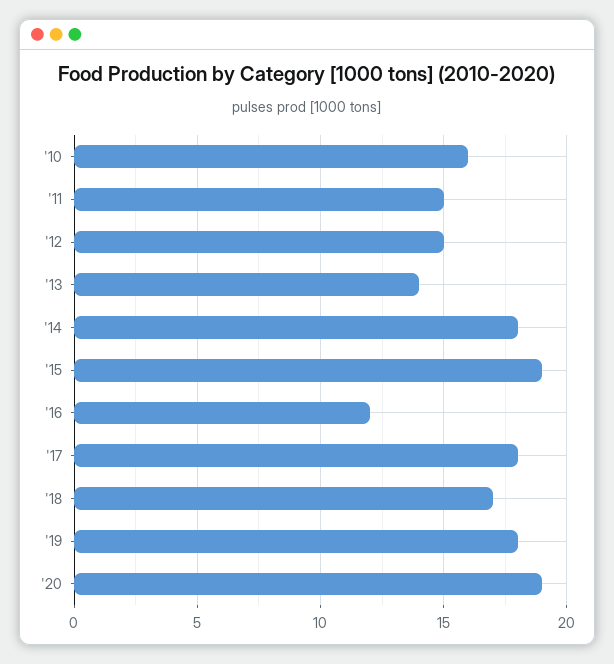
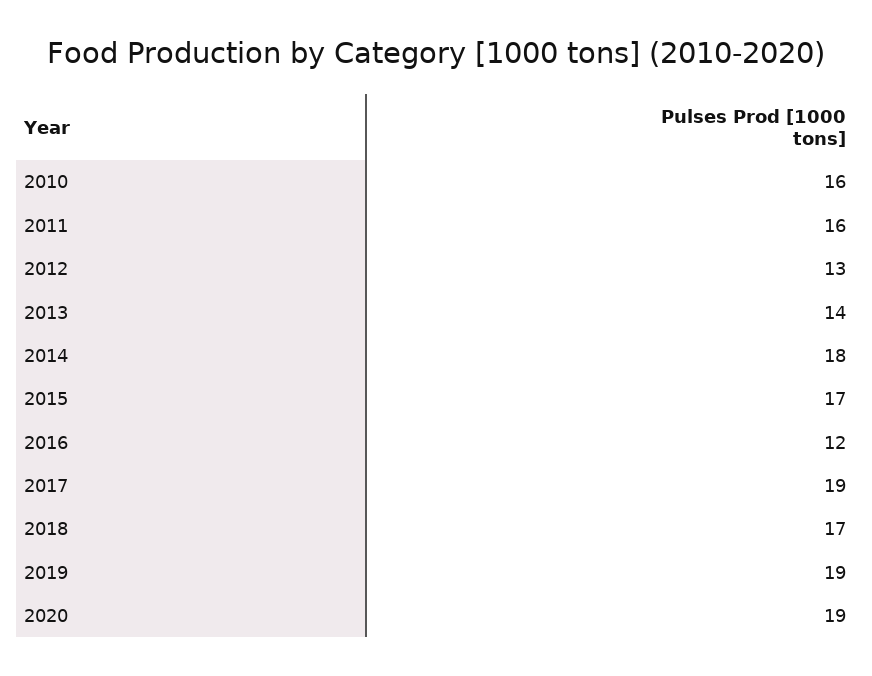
'11: 15 -> 16
'12: 15 -> 13
'15: 19 -> 17
'17: 18 -> 19
'19: 18 -> 19

